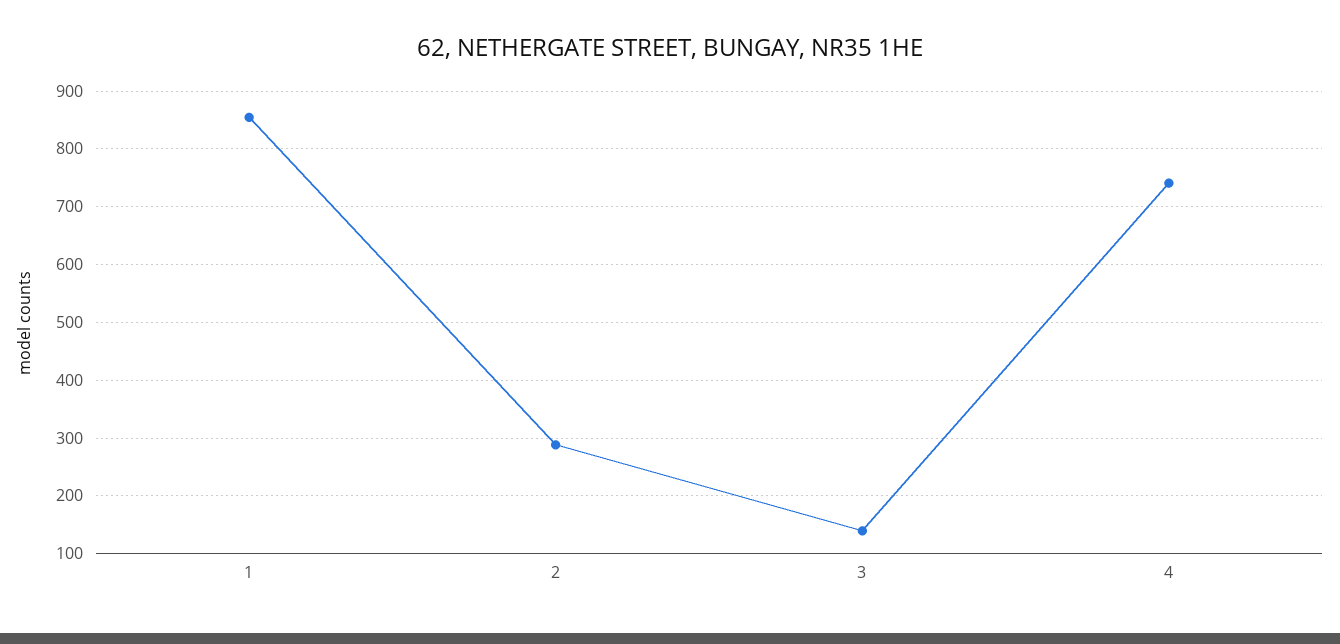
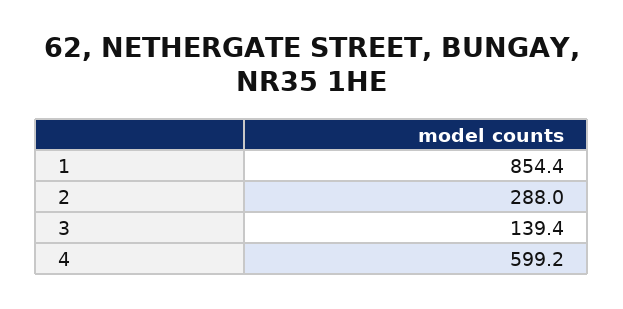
4: 740 -> 599.2

